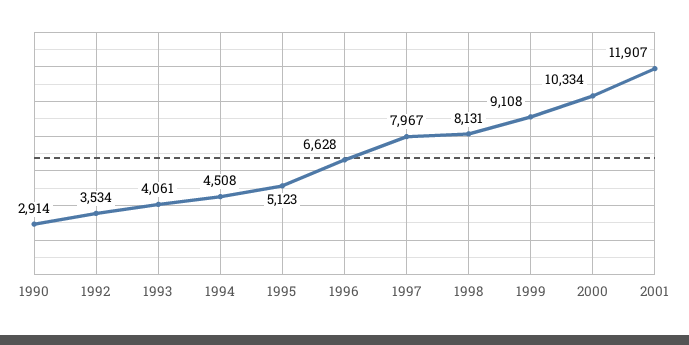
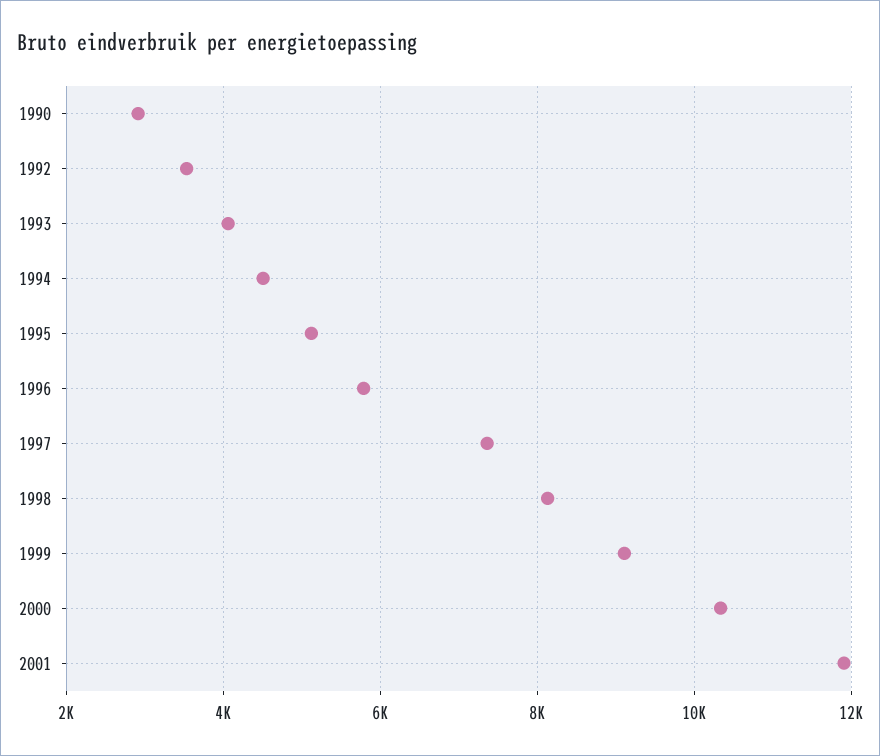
1996: 6628 -> 5800
1997: 7967 -> 7400

